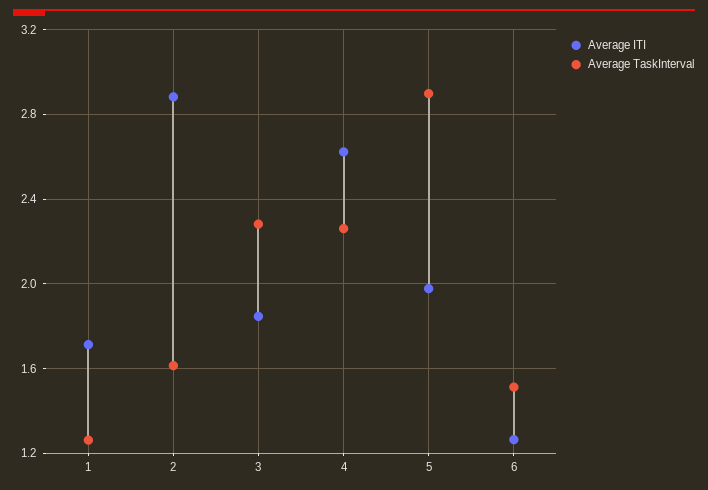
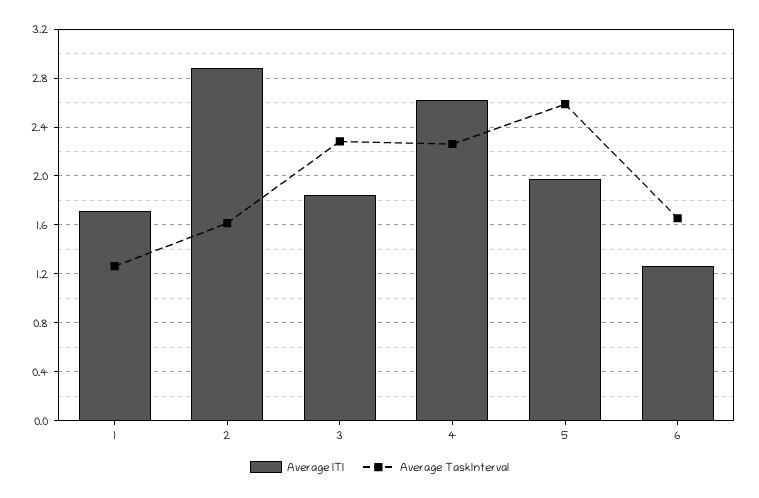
Average TaskInterval, 5: 2.9 -> 2.6
Average TaskInterval, 6: 1.5 -> 1.65

